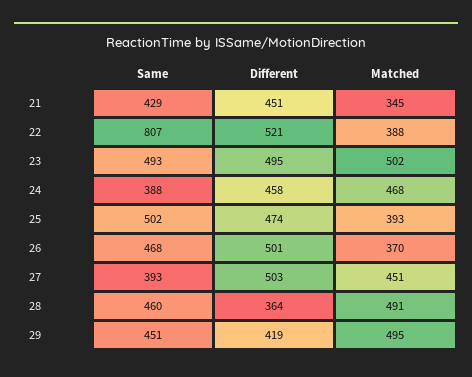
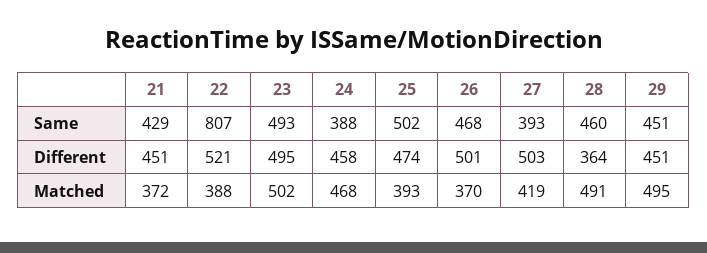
Matched, 21: 345 -> 372
Matched, 27: 451 -> 419
Different, 29: 419 -> 451

